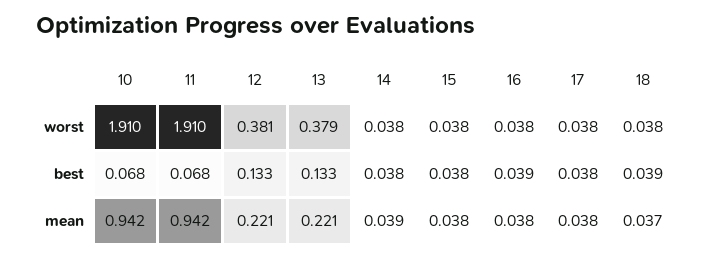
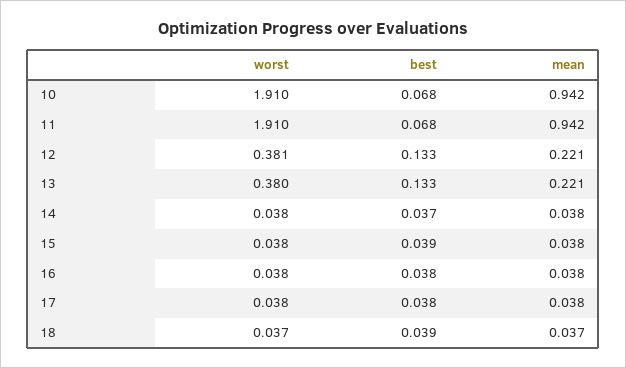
13, worst: 0.379 -> 0.38
18, worst: 0.038 -> 0.037
14, best: 0.038 -> 0.037
15, best: 0.038 -> 0.039
16, best: 0.039 -> 0.038
14, mean: 0.039 -> 0.038

